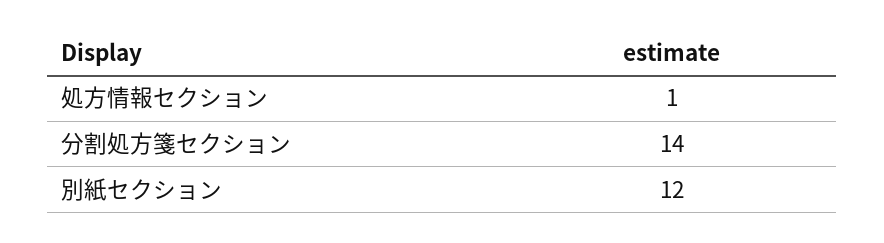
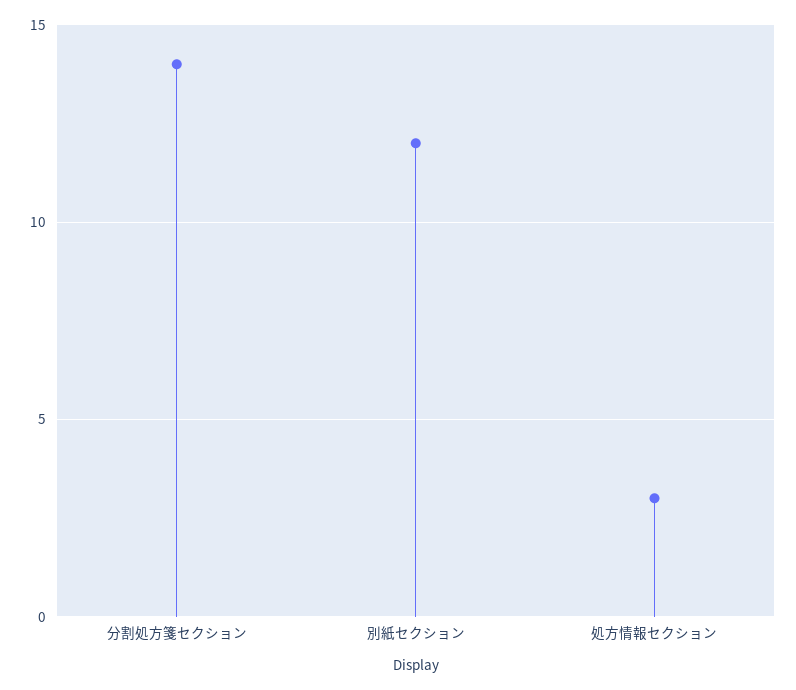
処方情報セクション: 1 -> 3

